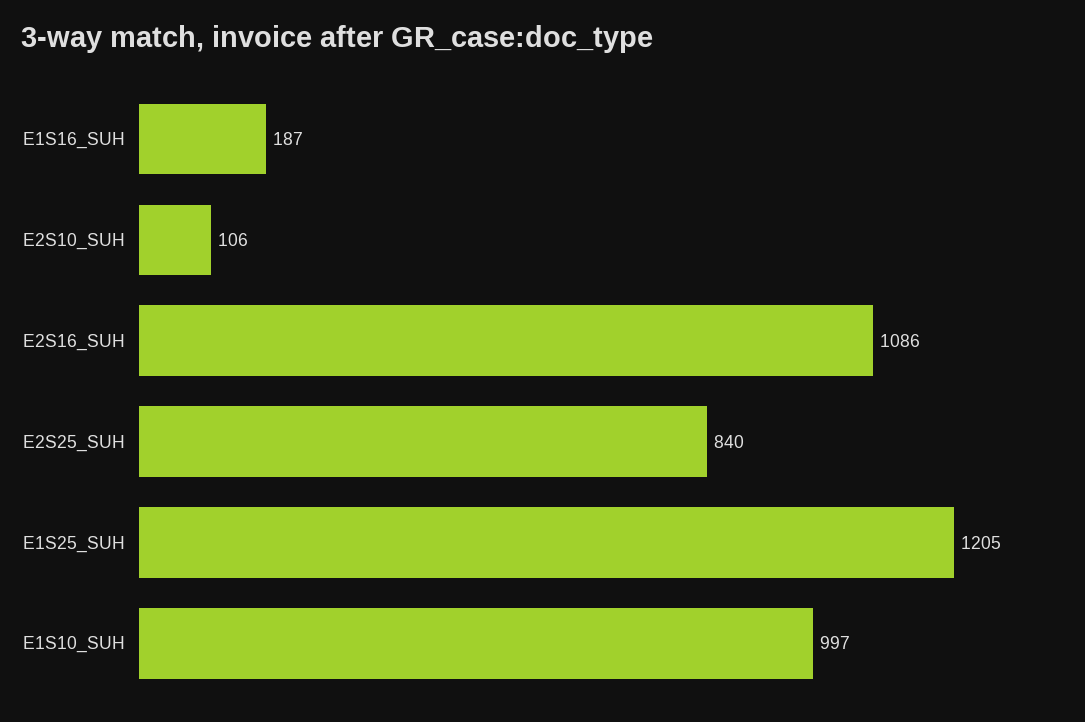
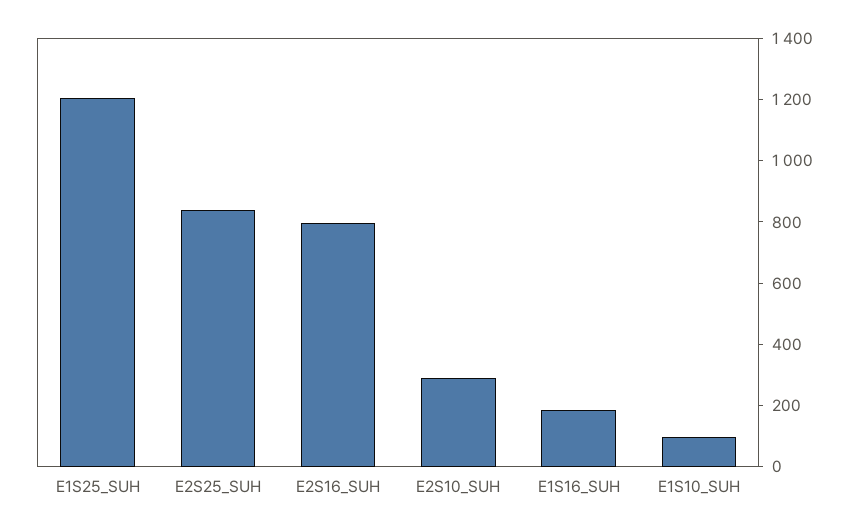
E2S10_SUH: 106 -> 300
E2S16_SUH: 1086 -> 800
E1S10_SUH: 997 -> 100

